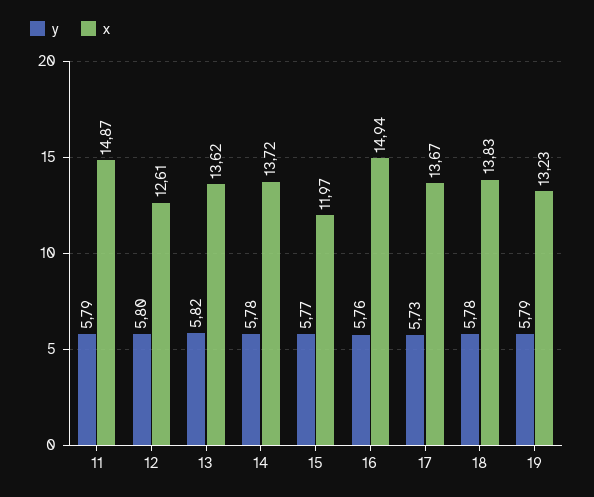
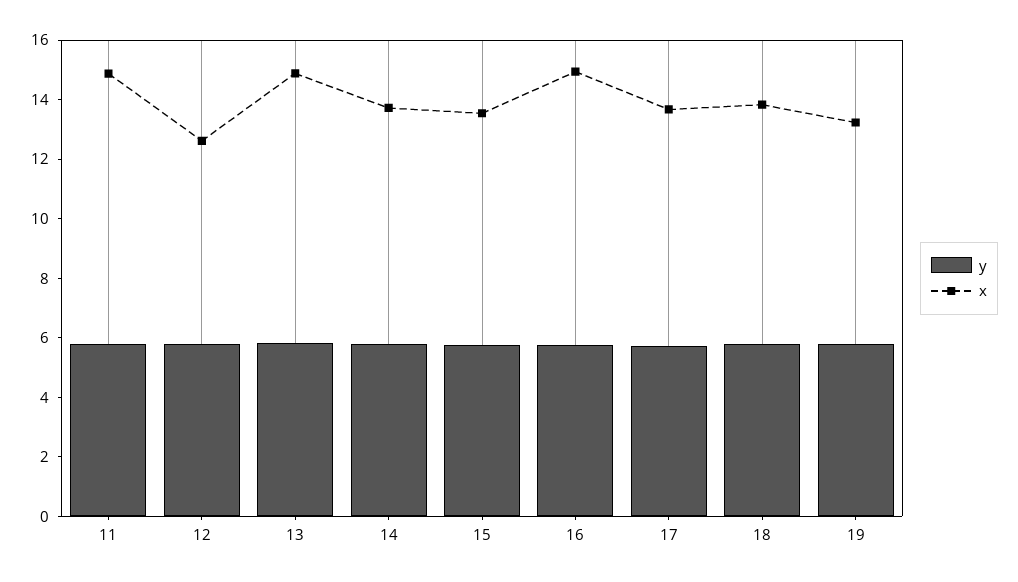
x, 13: 13.62 -> 15
x, 15: 11.97 -> 13.5

